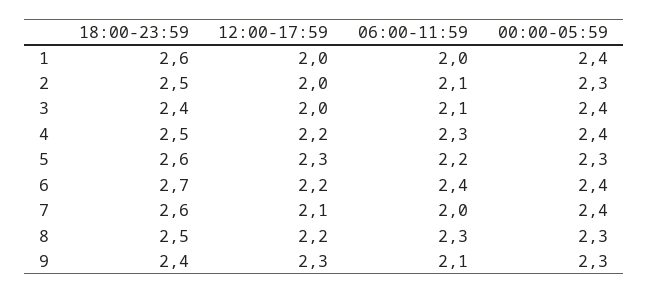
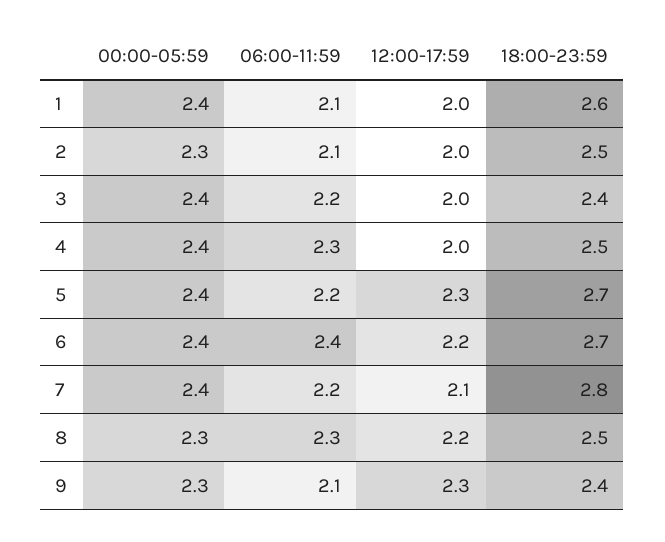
06:00-11:59, 1: 2 -> 2.1
06:00-11:59, 3: 2.1 -> 2.2
12:00-17:59, 4: 2.2 -> 2
18:00-23:59, 5: 2.6 -> 2.7
00:00-05:59, 5: 2.3 -> 2.4
18:00-23:59, 7: 2.6 -> 2.8
06:00-11:59, 7: 2 -> 2.2

